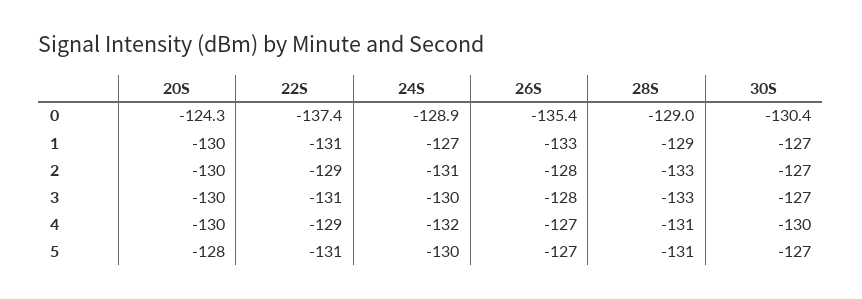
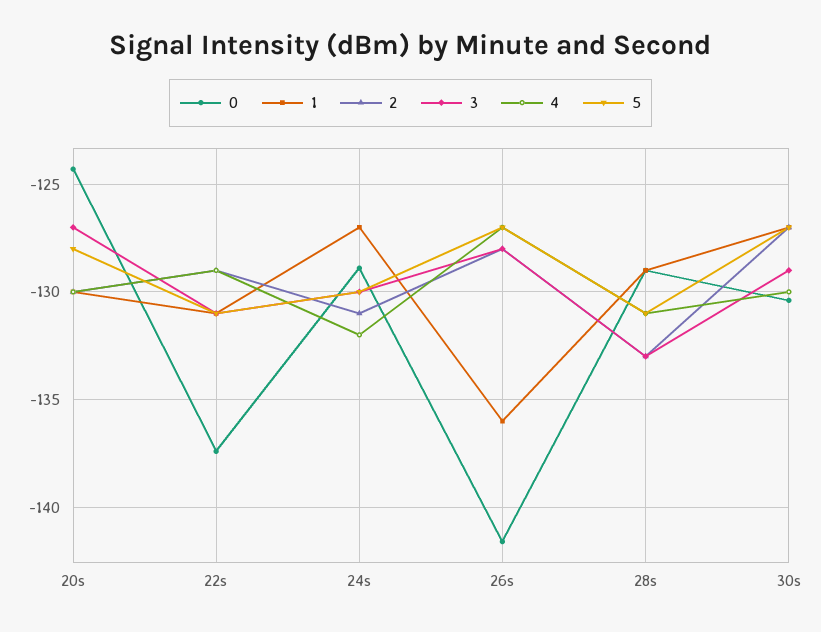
0, 26S: -135.4 -> -141.5
1, 26S: -133 -> -136
3, 20S: -130 -> -127
3, 30S: -127 -> -129

